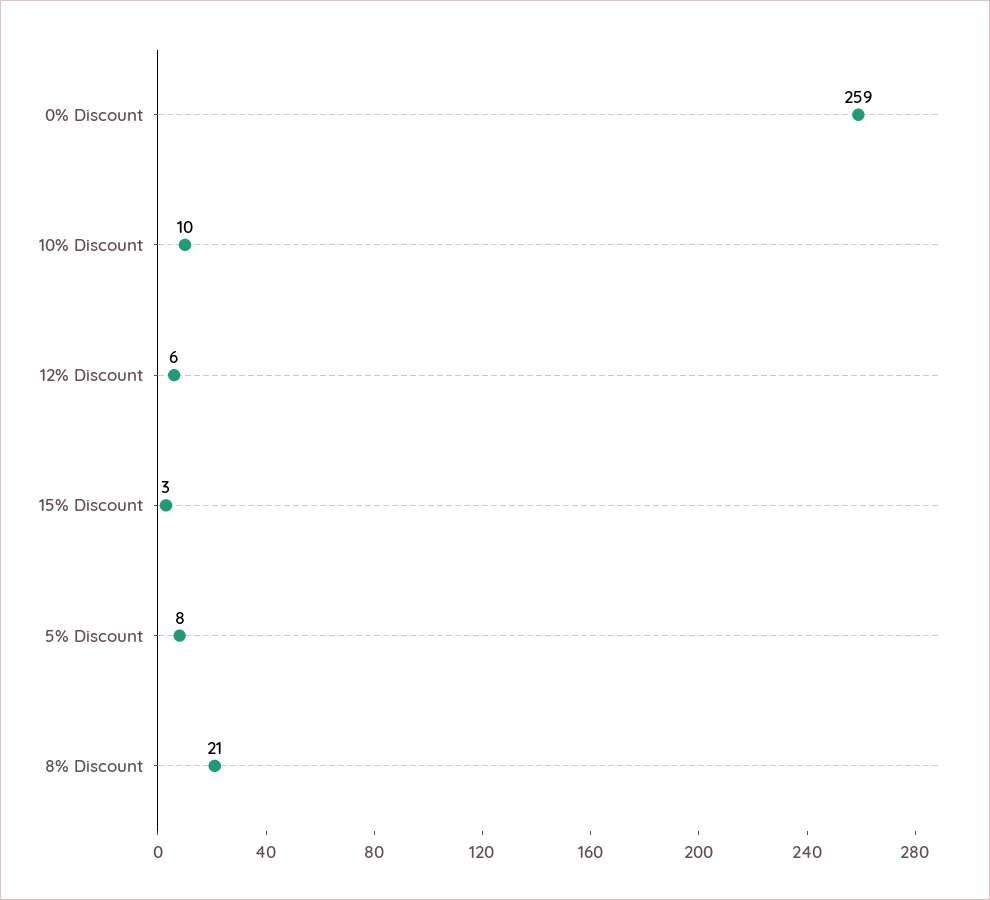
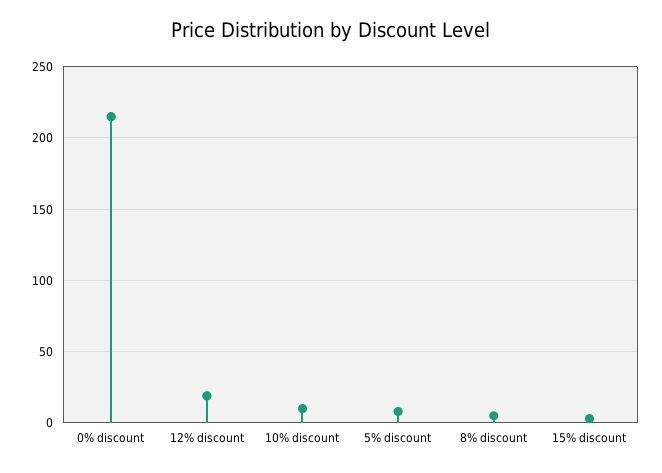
0% Discount: 259 -> 215
12% Discount: 6 -> 20
8% Discount: 21 -> 5

